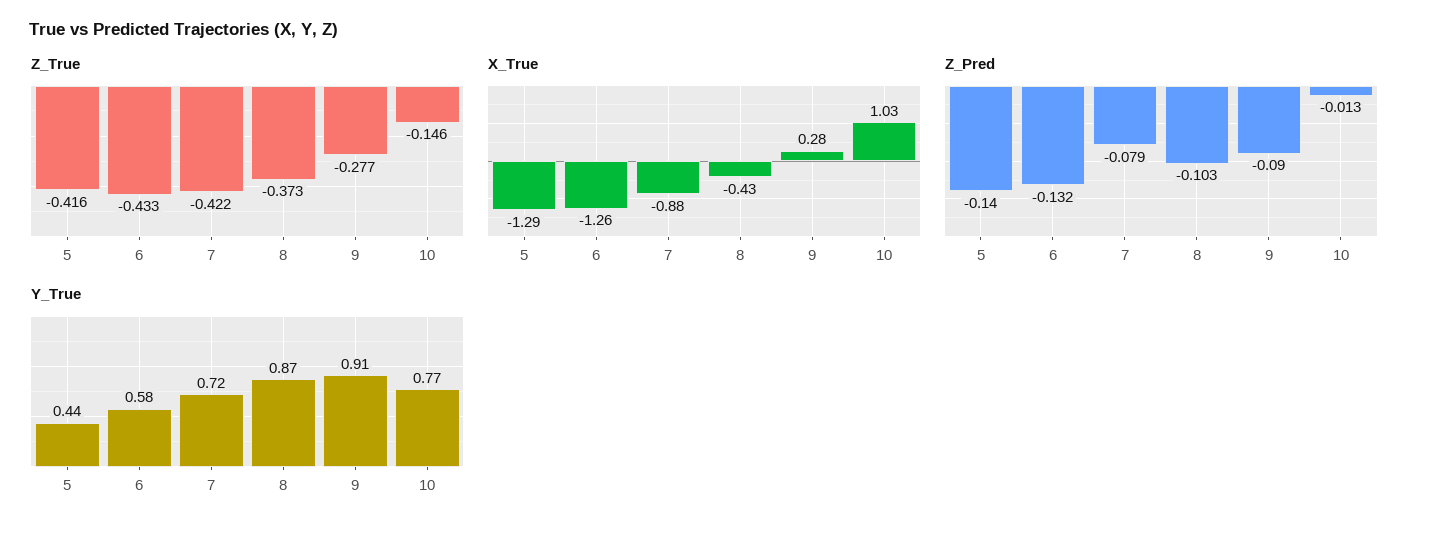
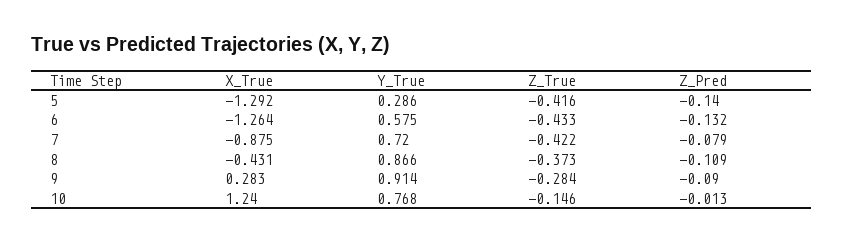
Z_True, 9: -0.277 -> -0.284
X_True, 10: 1.03 -> 1.24
Z_Pred, 8: -0.103 -> -0.109
Y_True, 5: 0.44 -> 0.286

